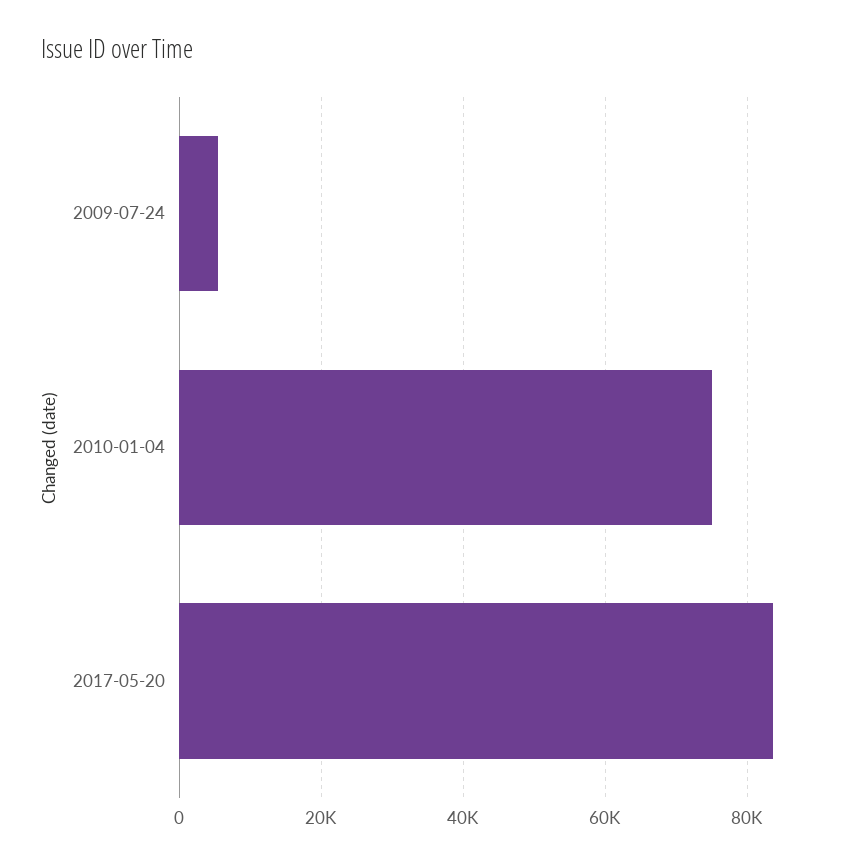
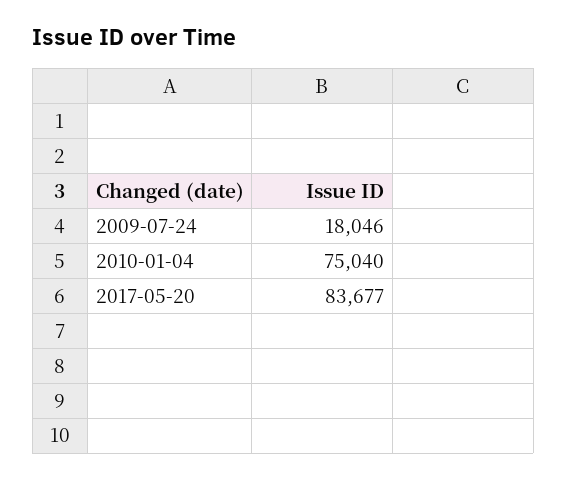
2009-07-24: 6000 -> 18046

